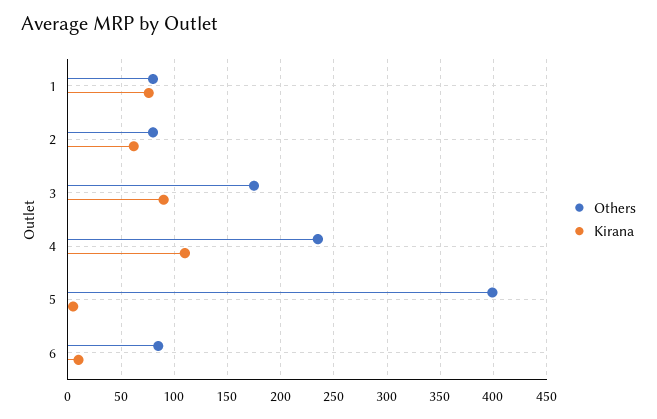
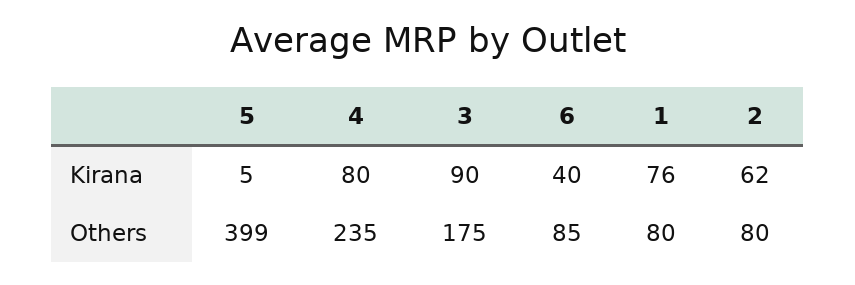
Kirana, 4: 110 -> 80
Kirana, 6: 10 -> 40

